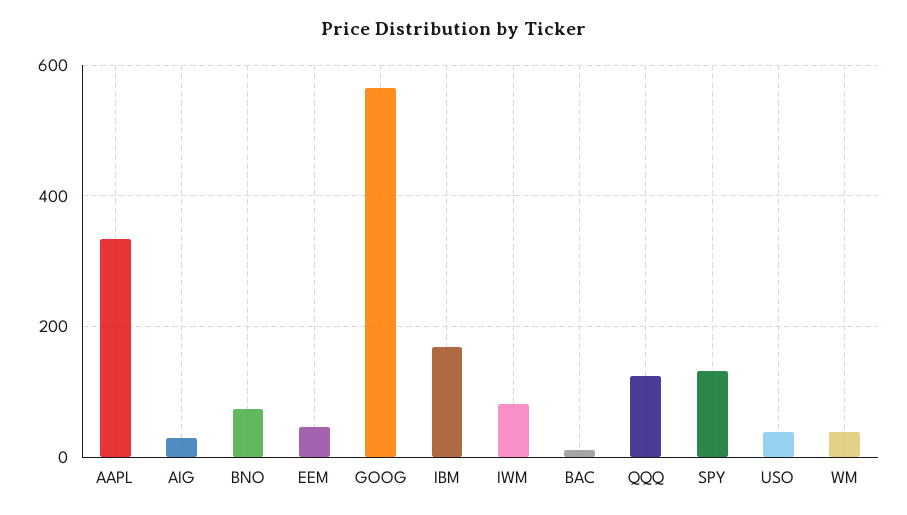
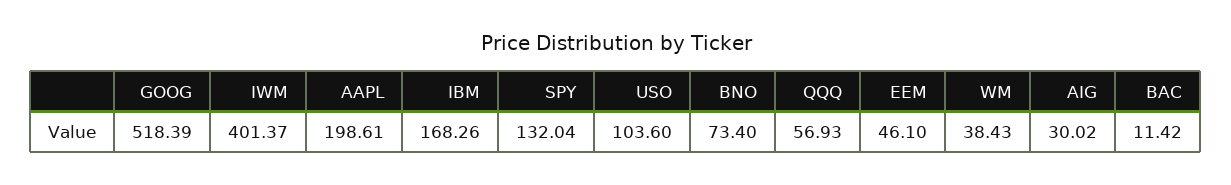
AAPL: 340 -> 198.61
GOOG: 560 -> 518.39
IWM: 80 -> 401.37
QQQ: 120 -> 56.93
USO: 40 -> 103.6

